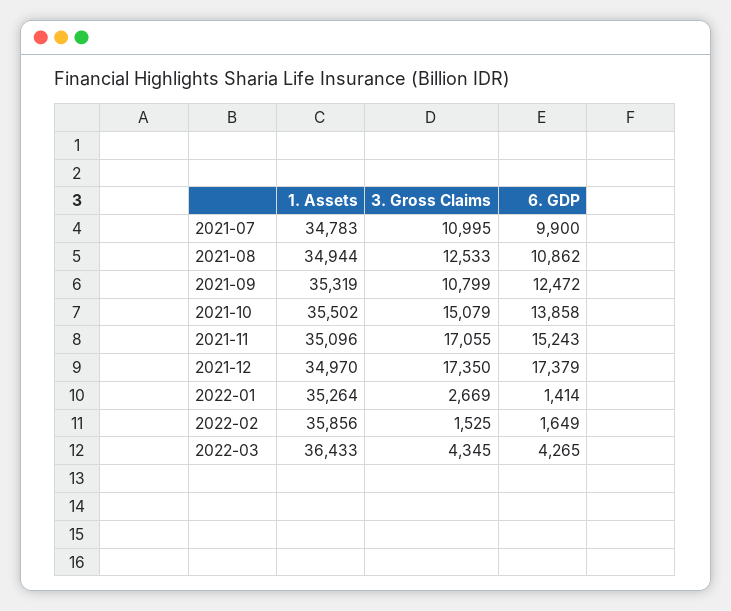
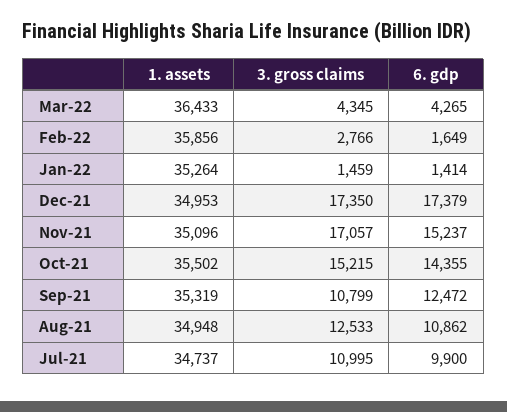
1. Assets, 2021-07: 34783 -> 34737
1. Assets, 2021-08: 34944 -> 34948
3. Gross Claims, 2021-10: 15079 -> 15215
6. GDP, 2021-10: 13858 -> 14355
3. Gross Claims, 2021-11: 17055 -> 17057
6. GDP, 2021-11: 15243 -> 15237
1. Assets, 2021-12: 34970 -> 34953
3. Gross Claims, 2022-01: 2669 -> 1459
3. Gross Claims, 2022-02: 1525 -> 2766

